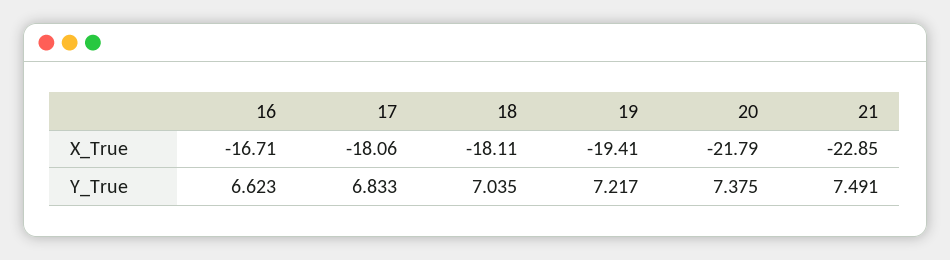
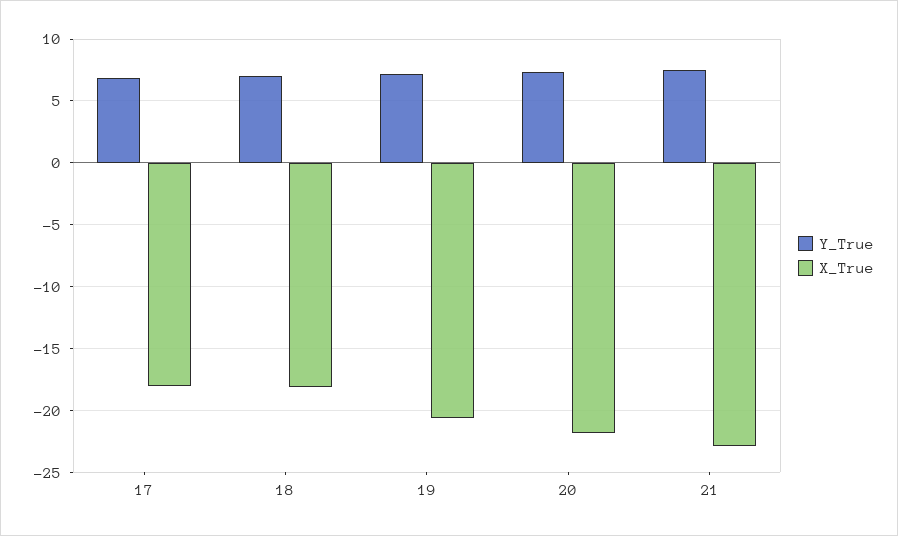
X_True, 16: -16.71 -> none
X_True, 19: -19.41 -> -20.5
Y_True, 16: 6.623 -> none

